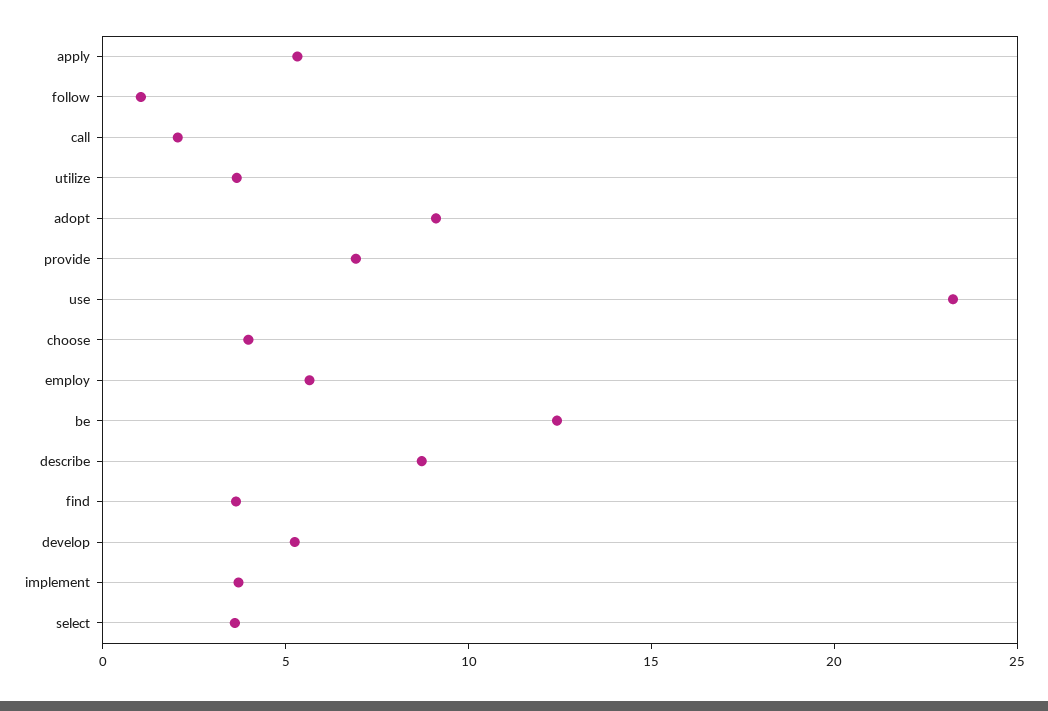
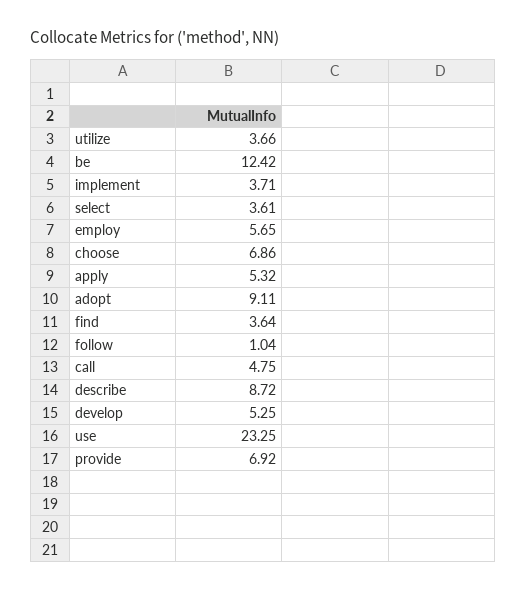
call: 2 -> 4.75
choose: 4 -> 6.86

